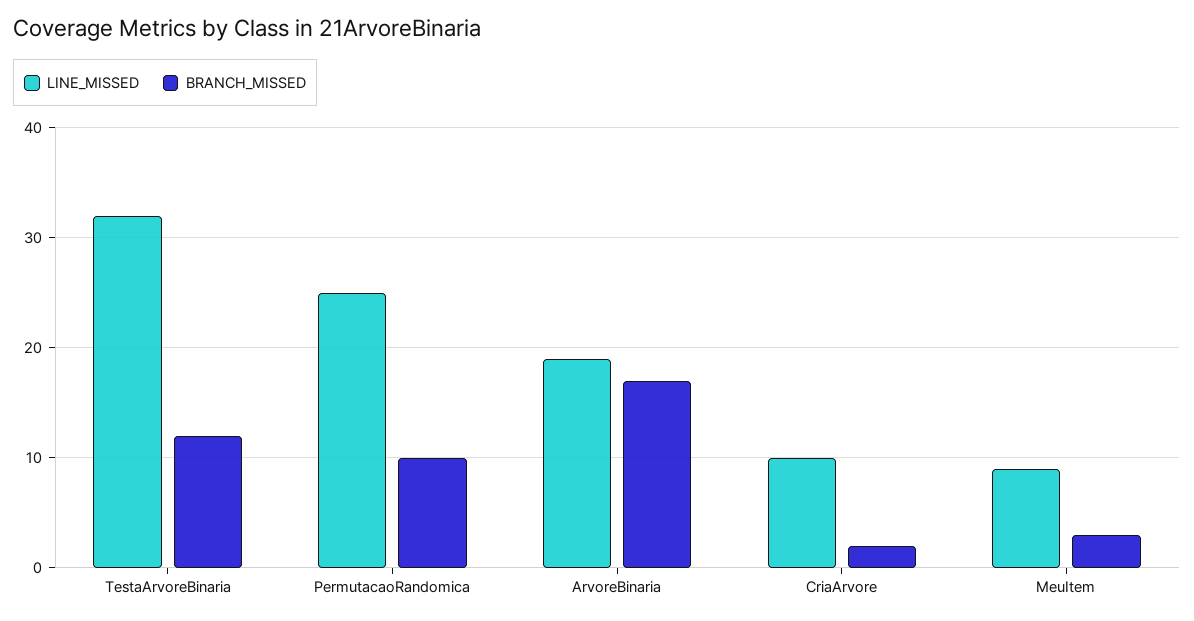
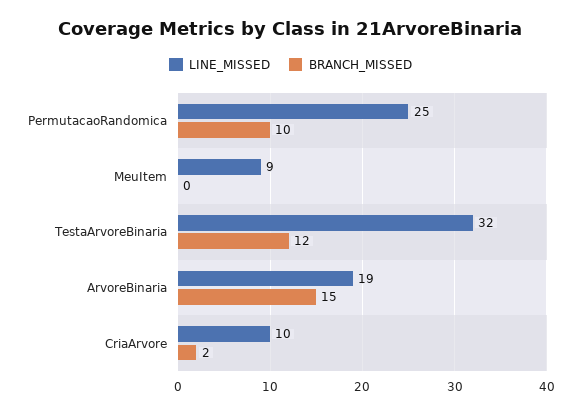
BRANCH_MISSED, ArvoreBinaria: 17 -> 15
BRANCH_MISSED, MeuItem: 3 -> 0

